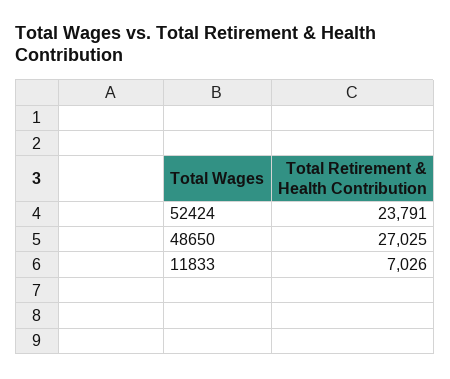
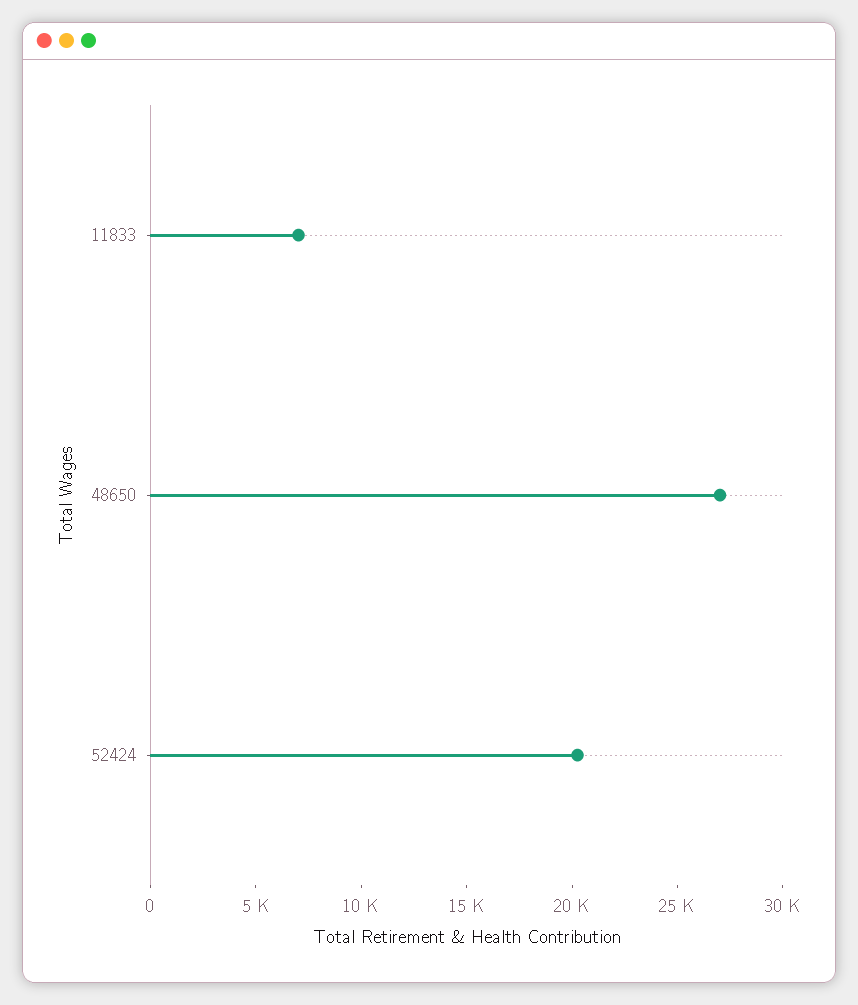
52424: 23791 -> 20000

